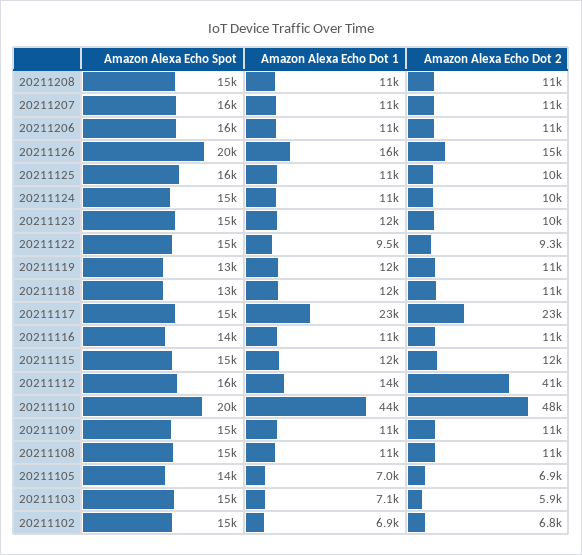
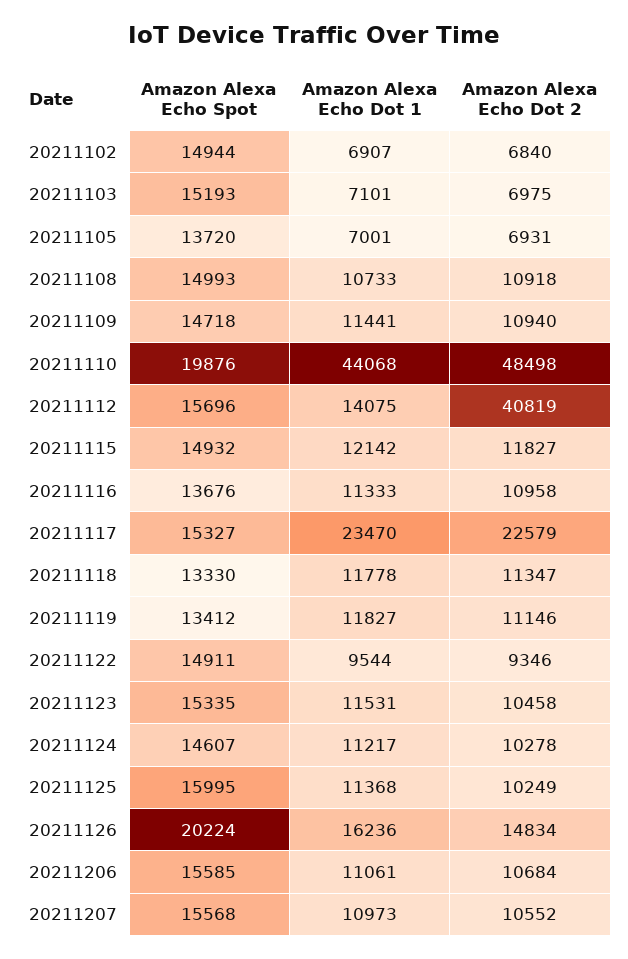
Amazon Alexa Echo Spot, 20211208: 15000 -> none
Amazon Alexa Echo Dot 1, 20211208: 11000 -> none
Amazon Alexa Echo Dot 2, 20211208: 11000 -> none
Amazon Alexa Echo Dot 2, 20211103: 5900 -> 6975

